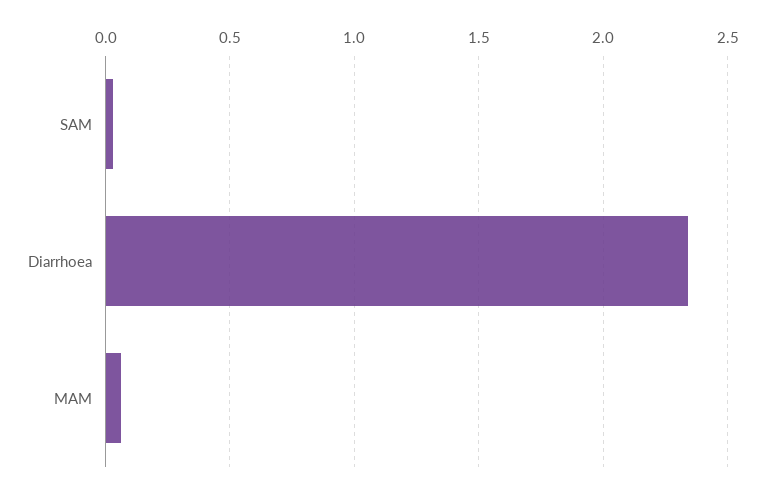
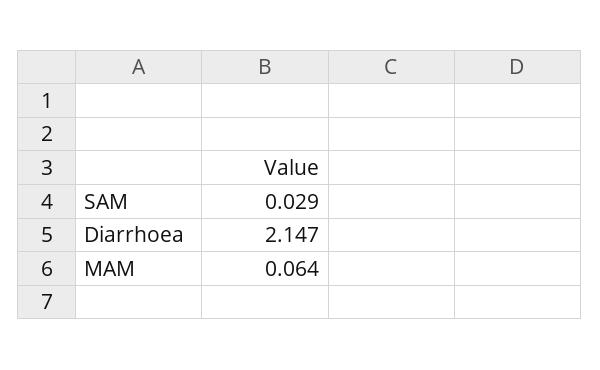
Diarrhoea: 2.35 -> 2.147

